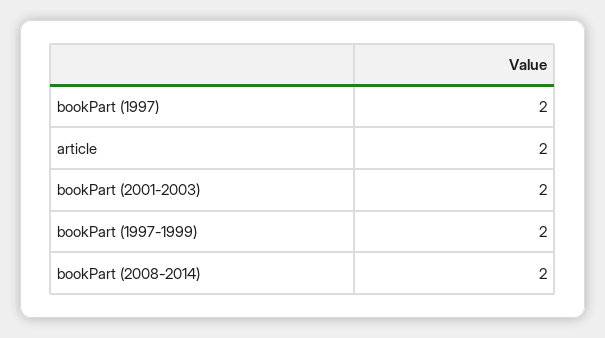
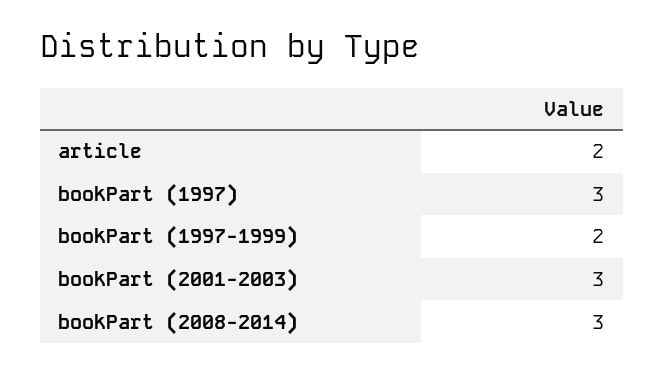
bookPart (1997): 2 -> 3
bookPart (2001-2003): 2 -> 3
bookPart (2008-2014): 2 -> 3

